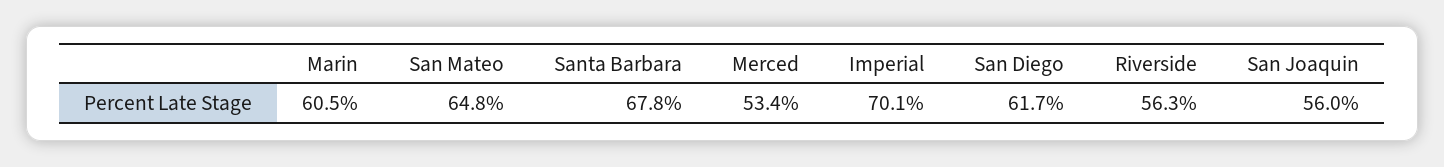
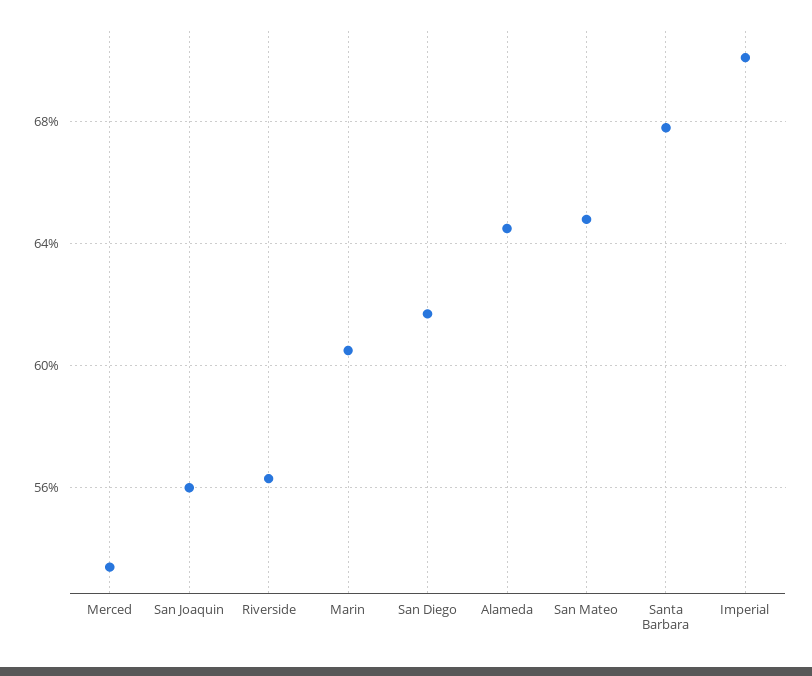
Alameda: none -> 64.5

